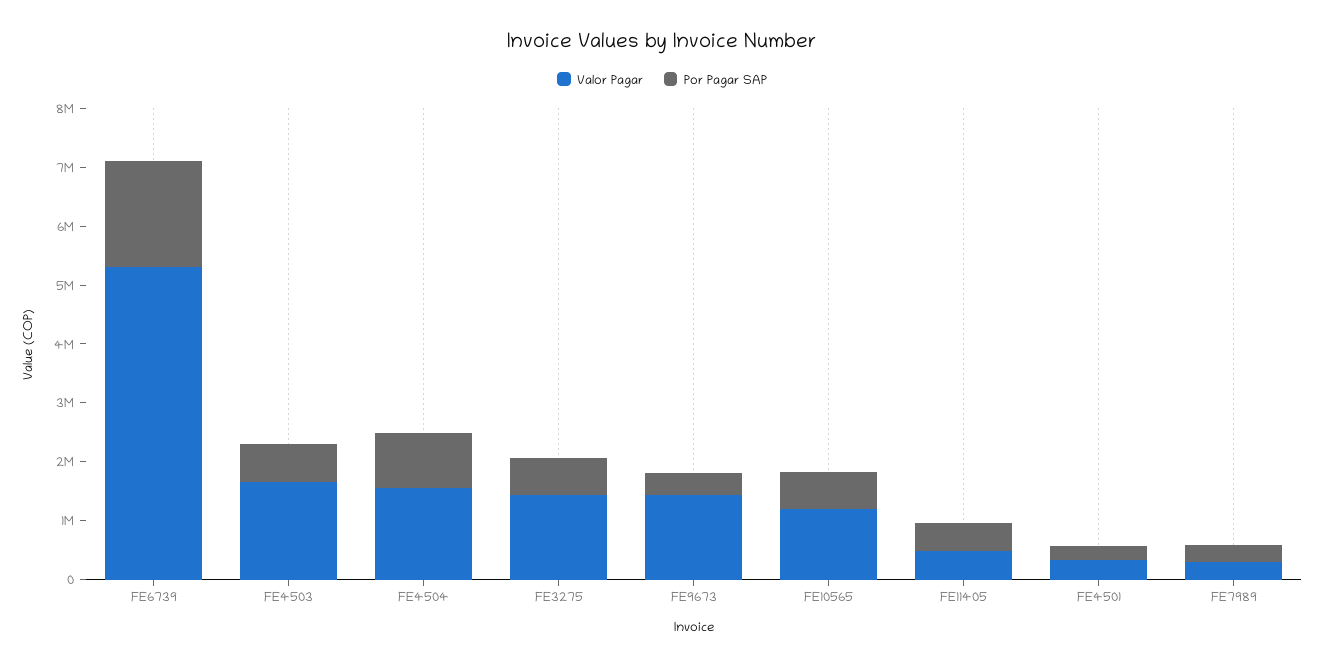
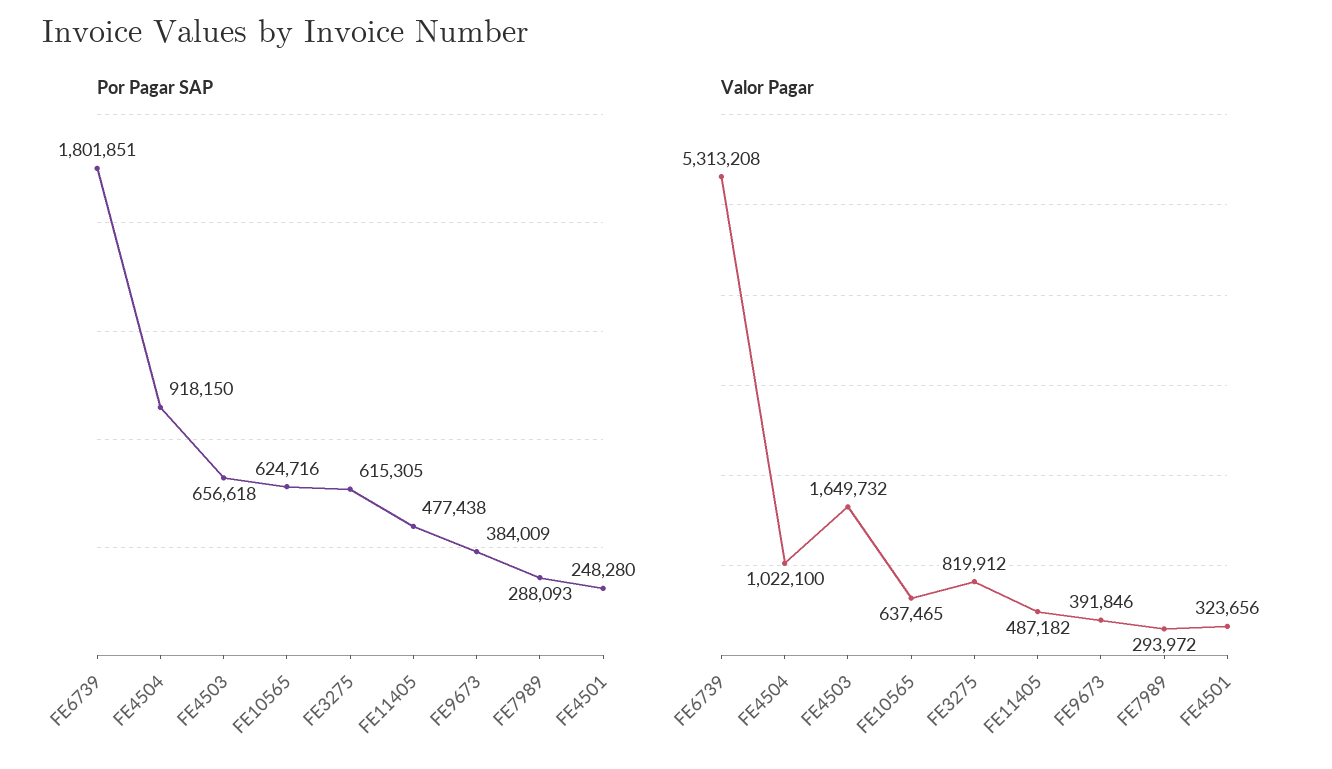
Valor Pagar, FE4504: 1600000 -> 1022100
Valor Pagar, FE3275: 1400000 -> 819912
Valor Pagar, FE9673: 1400000 -> 391846
Valor Pagar, FE10565: 1200000 -> 637465

